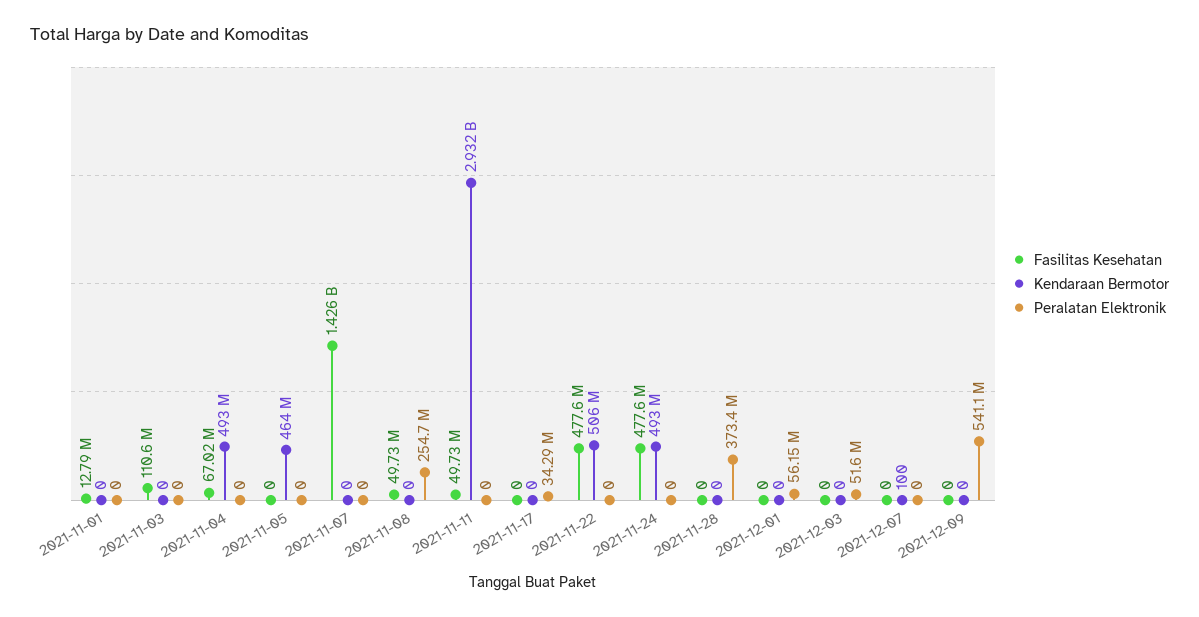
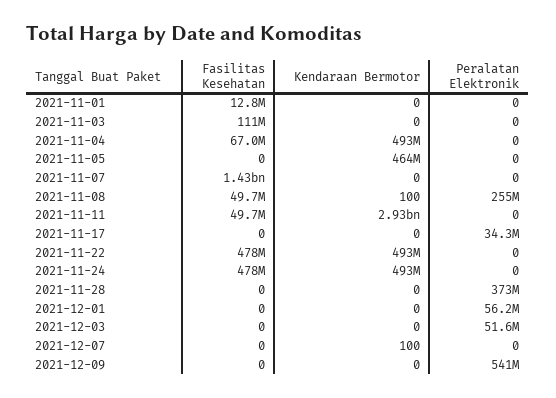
Kendaraan Bermotor, 2021-11-08: 0 -> 100
Kendaraan Bermotor, 2021-11-22: 506000000 -> 493000000

